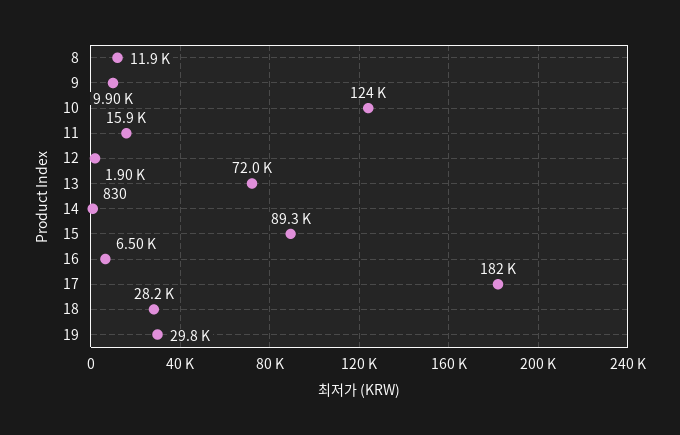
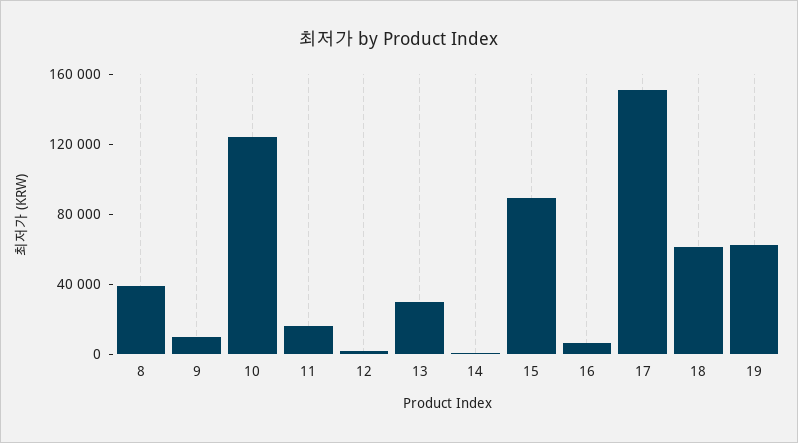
8: 11900 -> 40000
13: 72000 -> 30000
17: 182000 -> 150000
18: 28200 -> 60000
19: 29800 -> 60000

